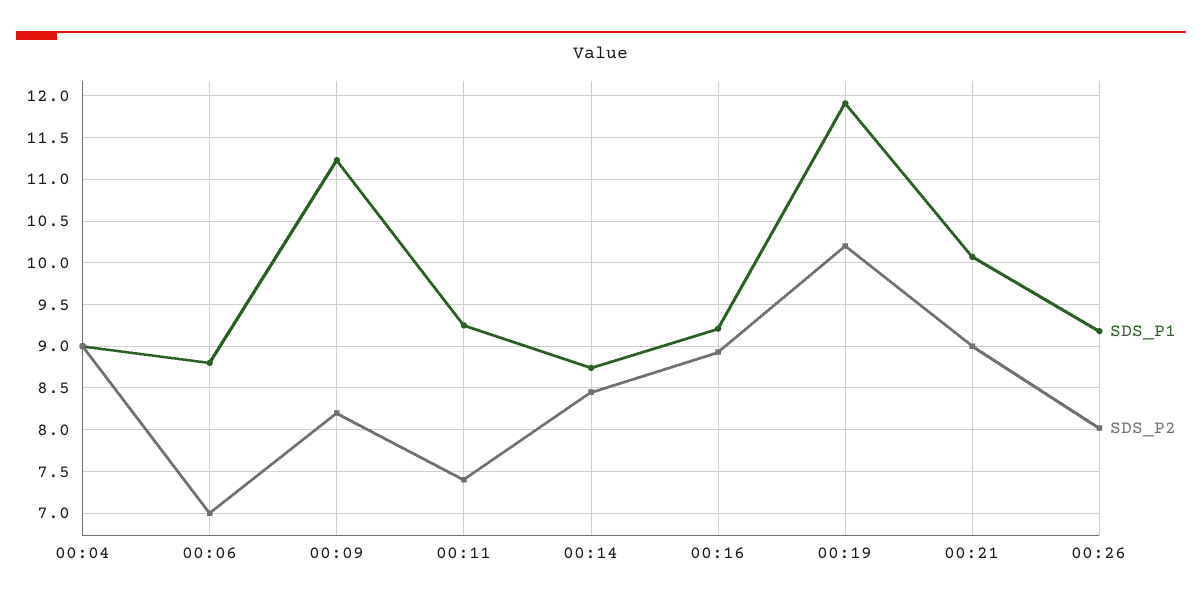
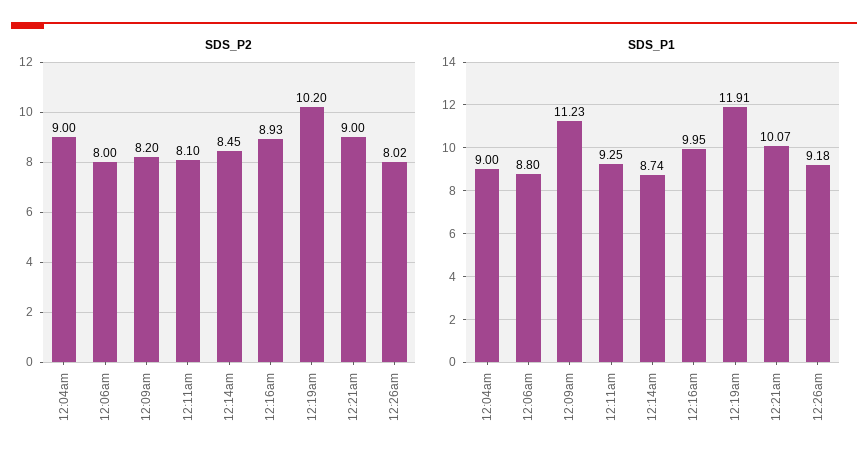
SDS_P2, 00:06: 7 -> 8
SDS_P2, 00:11: 7.4 -> 8.1
SDS_P1, 00:16: 9.2 -> 9.95

